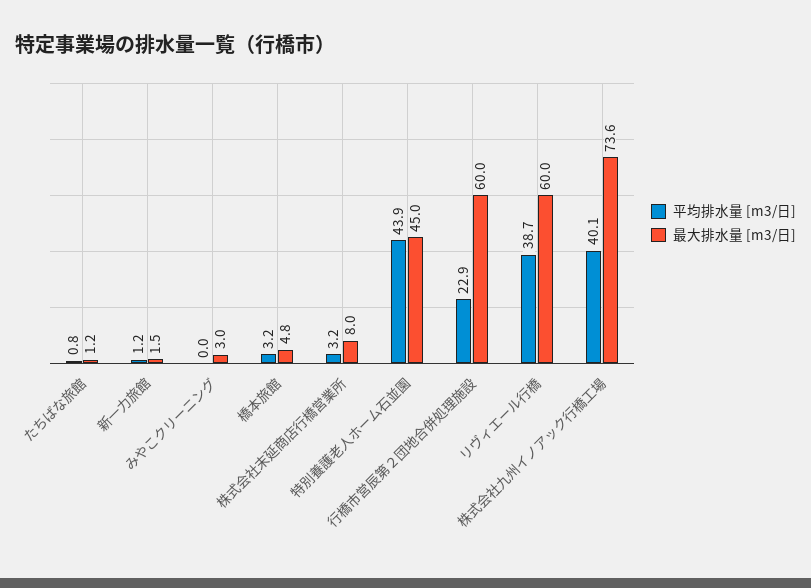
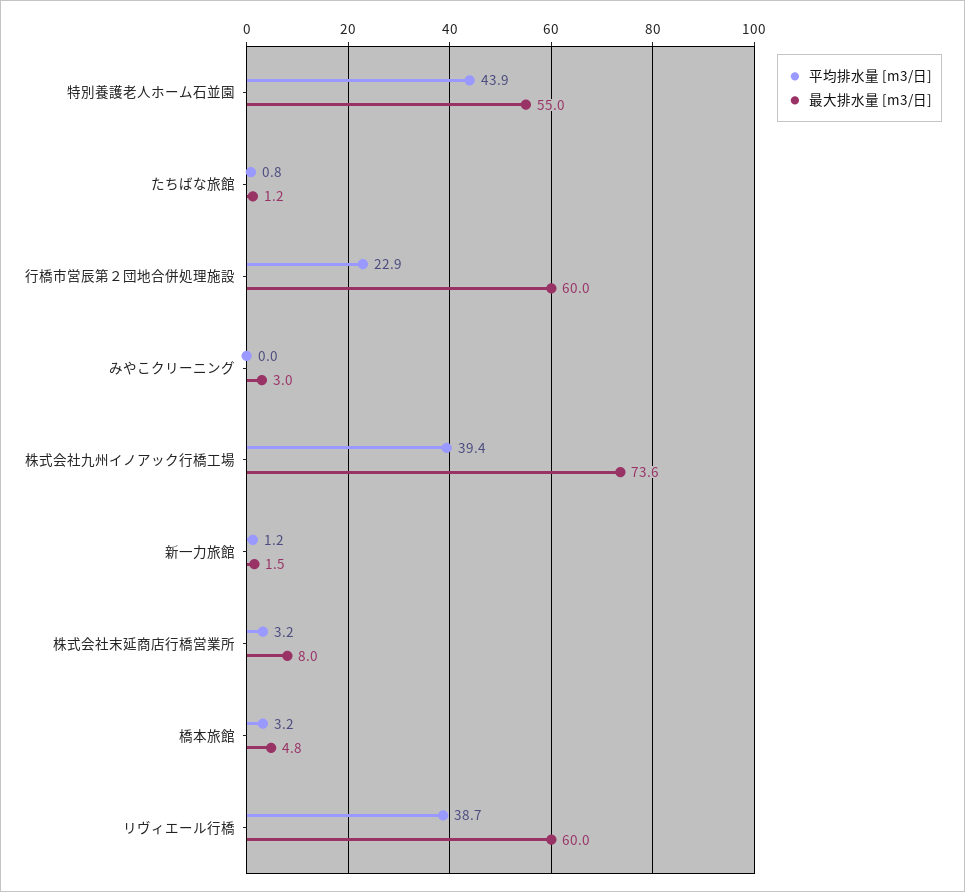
最大排水量 [m3/日], 特別養護老人ホーム石並園: 45 -> 55
平均排水量 [m3/日], 株式会社九州イノアック行橋工場: 40.1 -> 39.4

